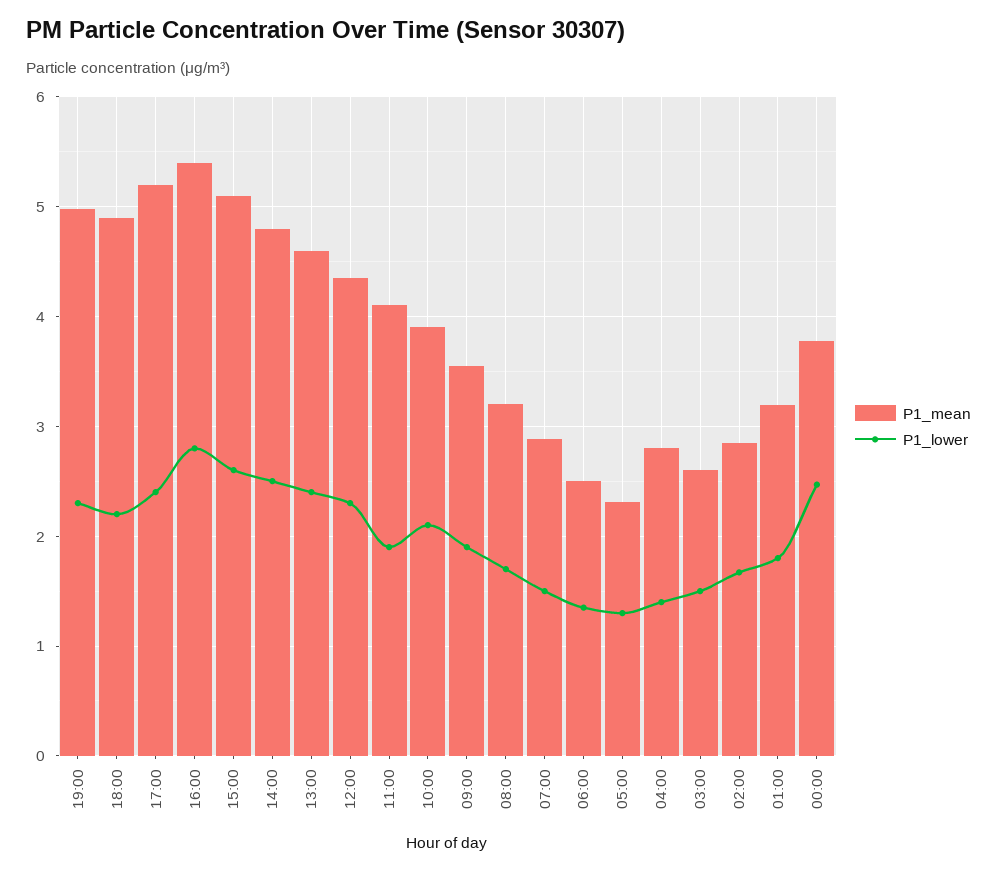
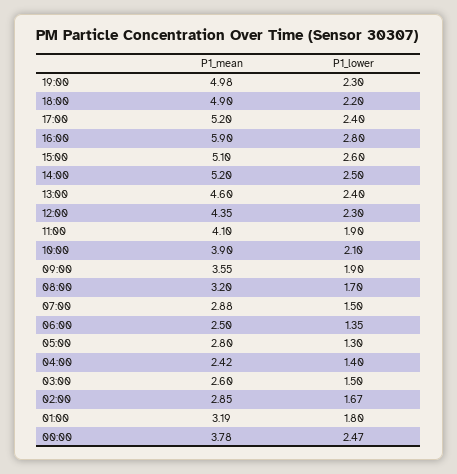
P1_mean, 16:00: 5.4 -> 5.9
P1_mean, 14:00: 4.8 -> 5.2
P1_mean, 05:00: 2.3 -> 2.8
P1_mean, 04:00: 2.8 -> 2.42

